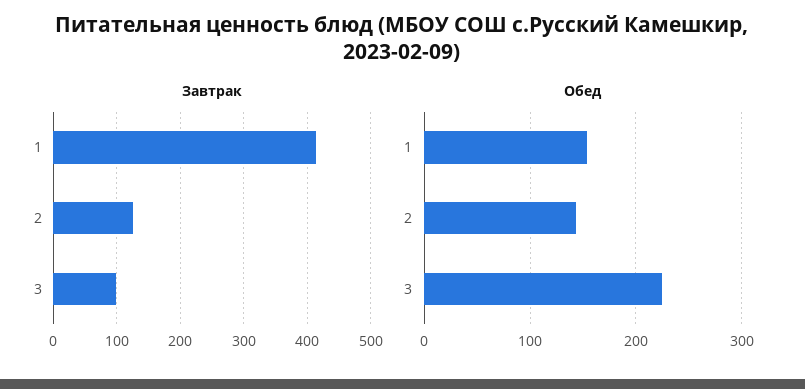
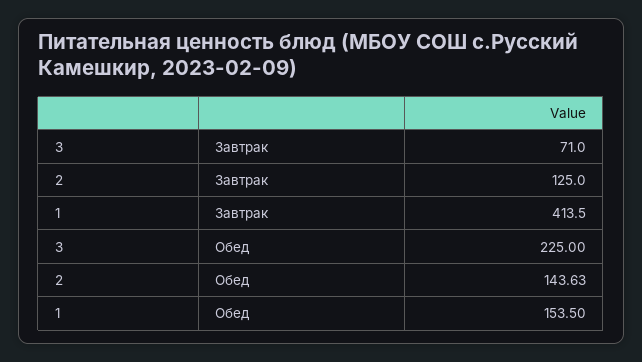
Завтрак, 3: 100 -> 71

